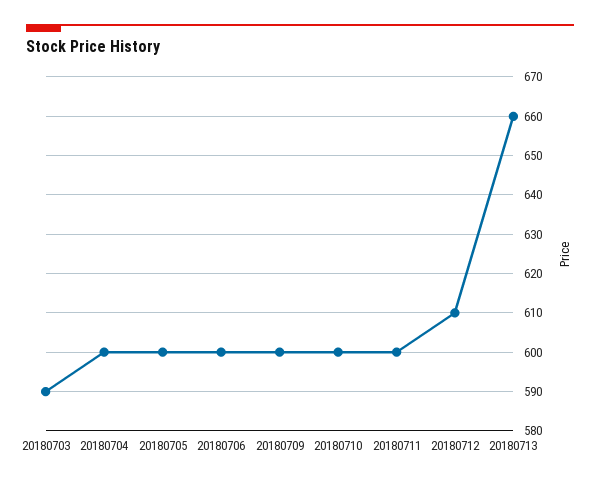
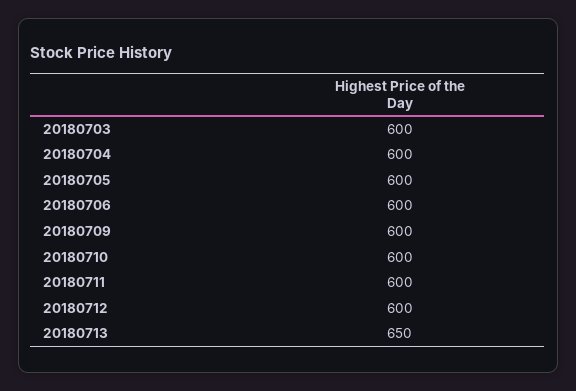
20180703: 590 -> 600
20180712: 610 -> 600
20180713: 660 -> 650

